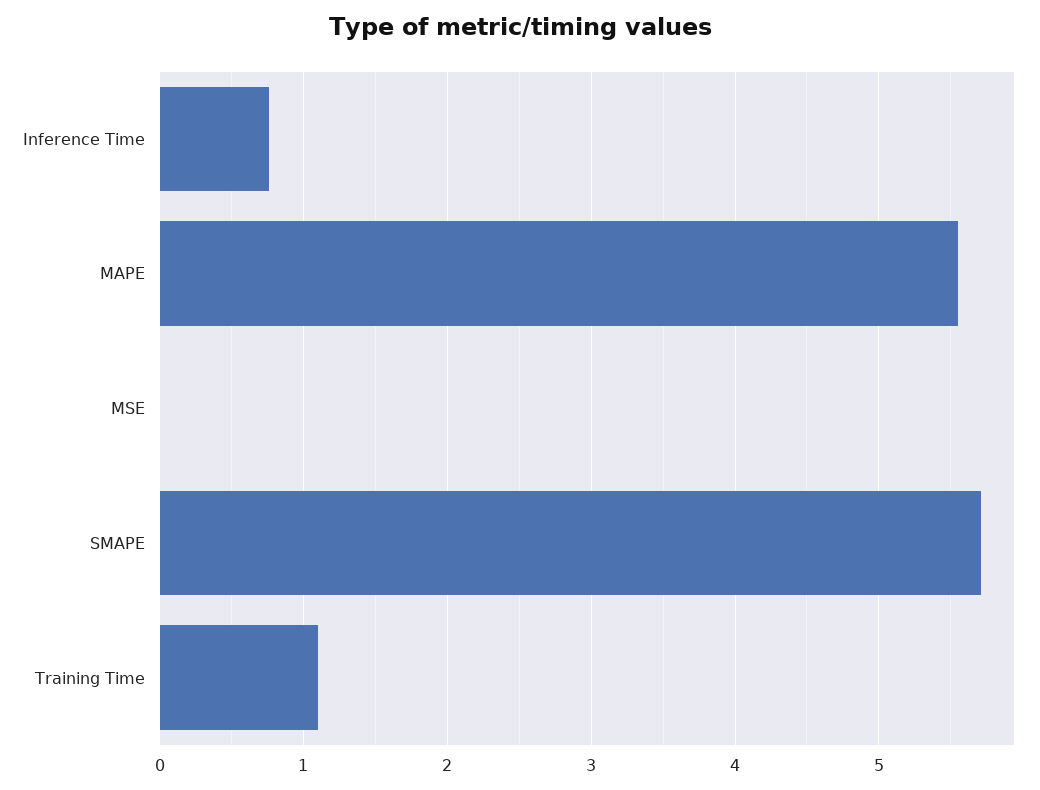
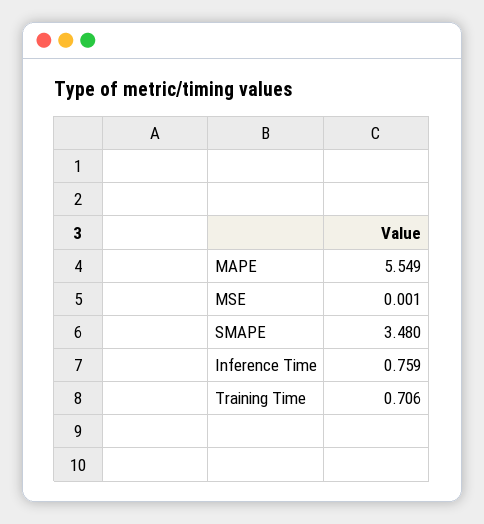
SMAPE: 5.7 -> 3.48
Training Time: 1.1 -> 0.706

